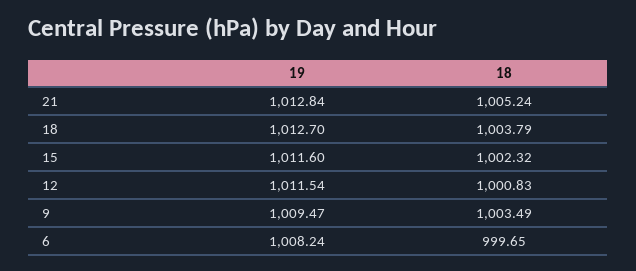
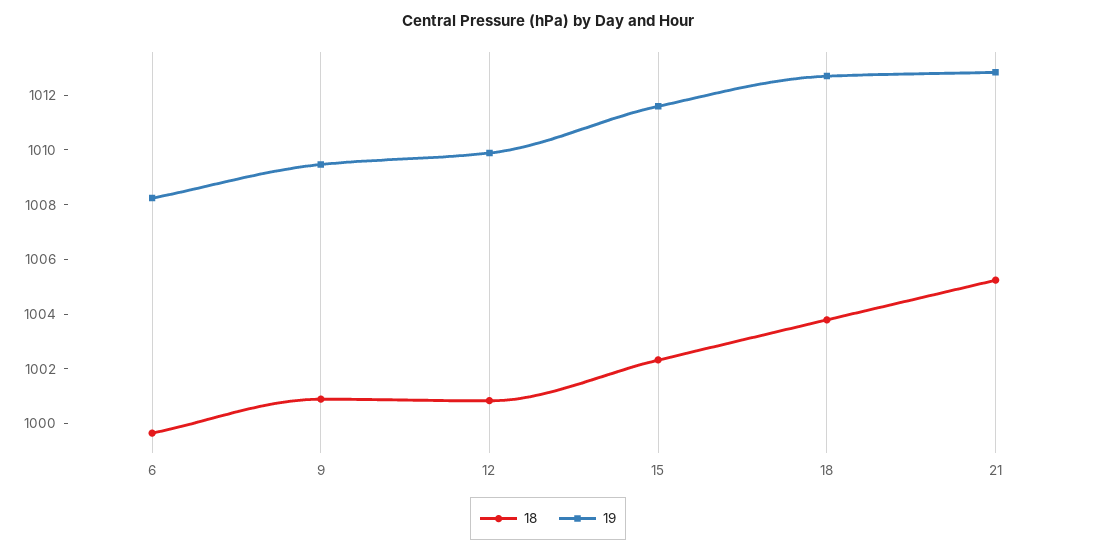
19, 12: 1011.54 -> 1010
18, 9: 1003.49 -> 1001

